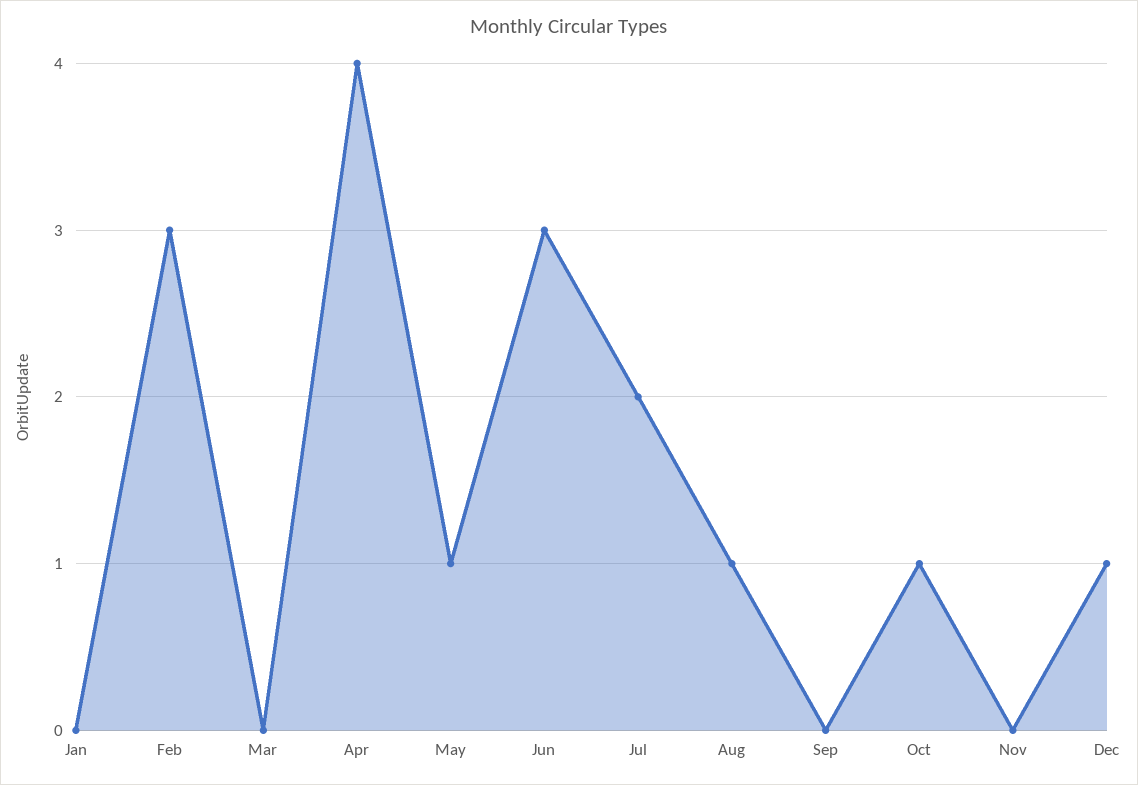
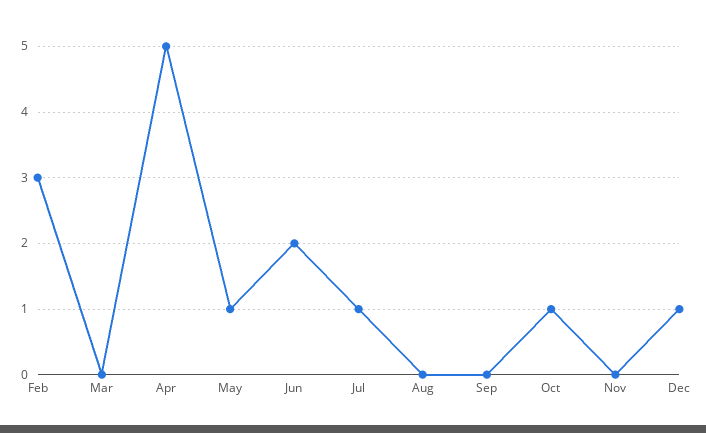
Jan: 0 -> none
Apr: 4 -> 5
Jun: 3 -> 2
Jul: 2 -> 1
Aug: 1 -> 0

